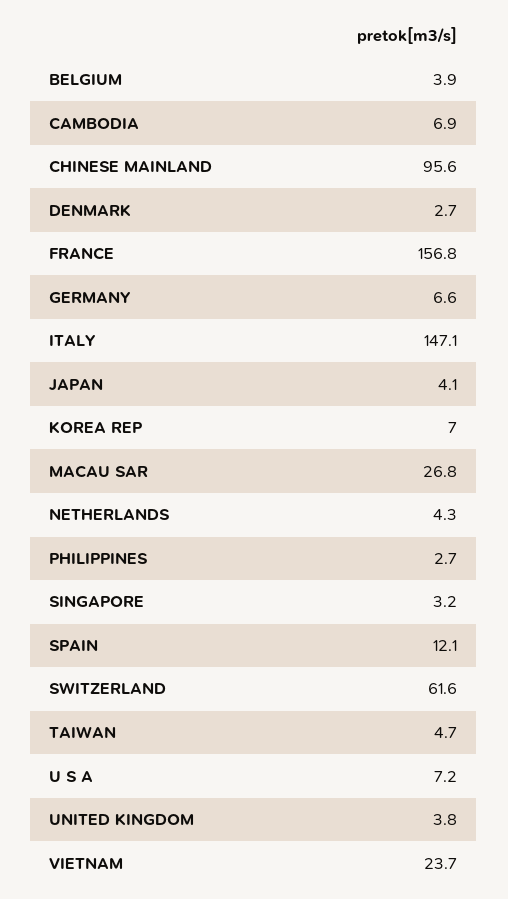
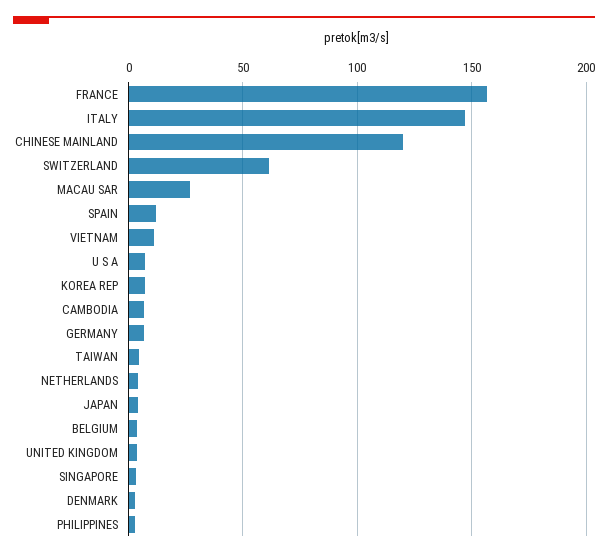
CHINESE MAINLAND: 95.6 -> 120
VIETNAM: 23.7 -> 10

